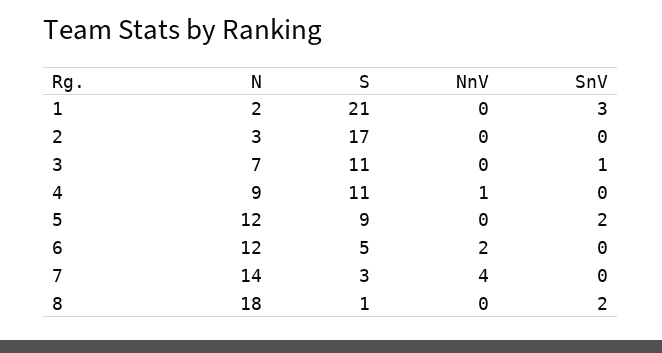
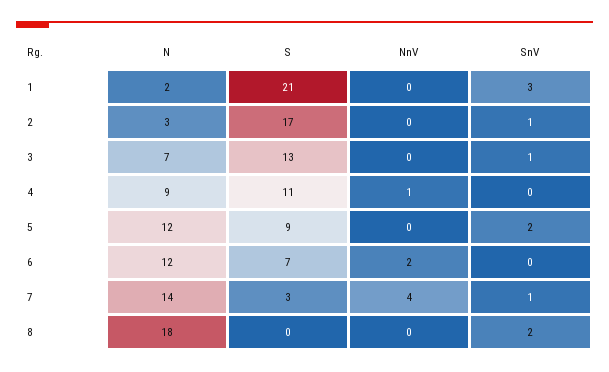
SnV, 2: 0 -> 1
S, 3: 11 -> 13
S, 6: 5 -> 7
SnV, 7: 0 -> 1
S, 8: 1 -> 0

